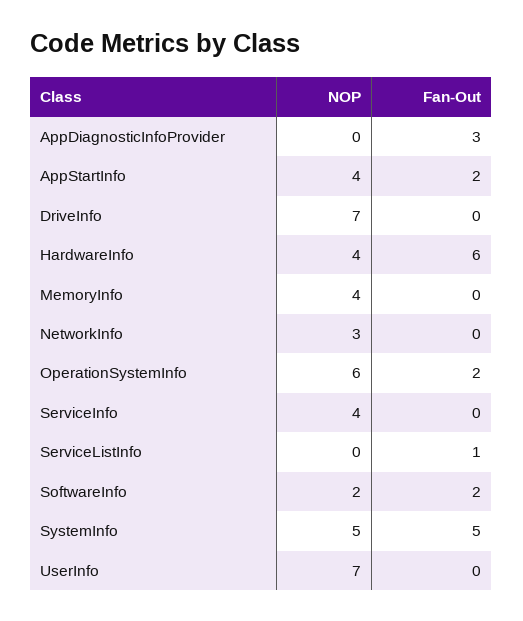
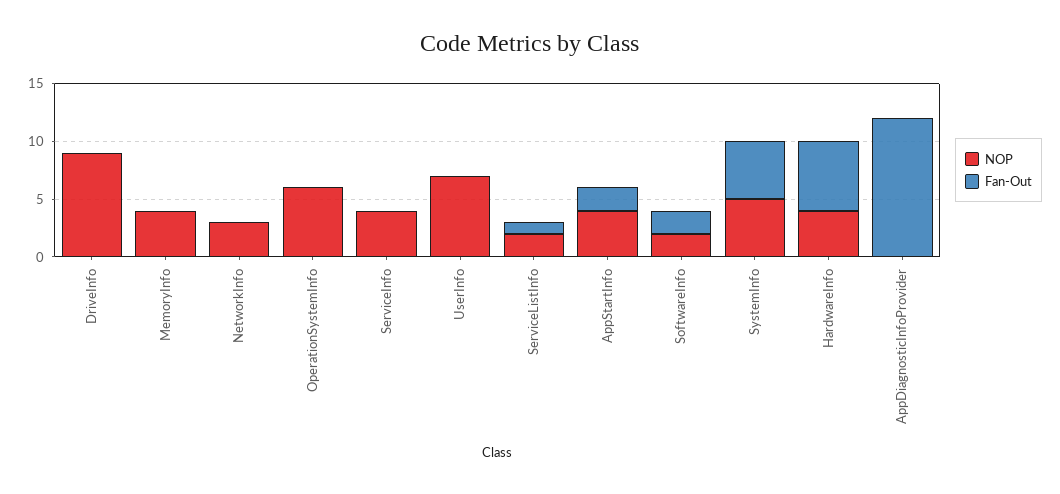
Fan-Out, AppDiagnosticInfoProvider: 3 -> 12
NOP, DriveInfo: 7 -> 9
Fan-Out, OperationSystemInfo: 2 -> 0
NOP, ServiceListInfo: 0 -> 2

